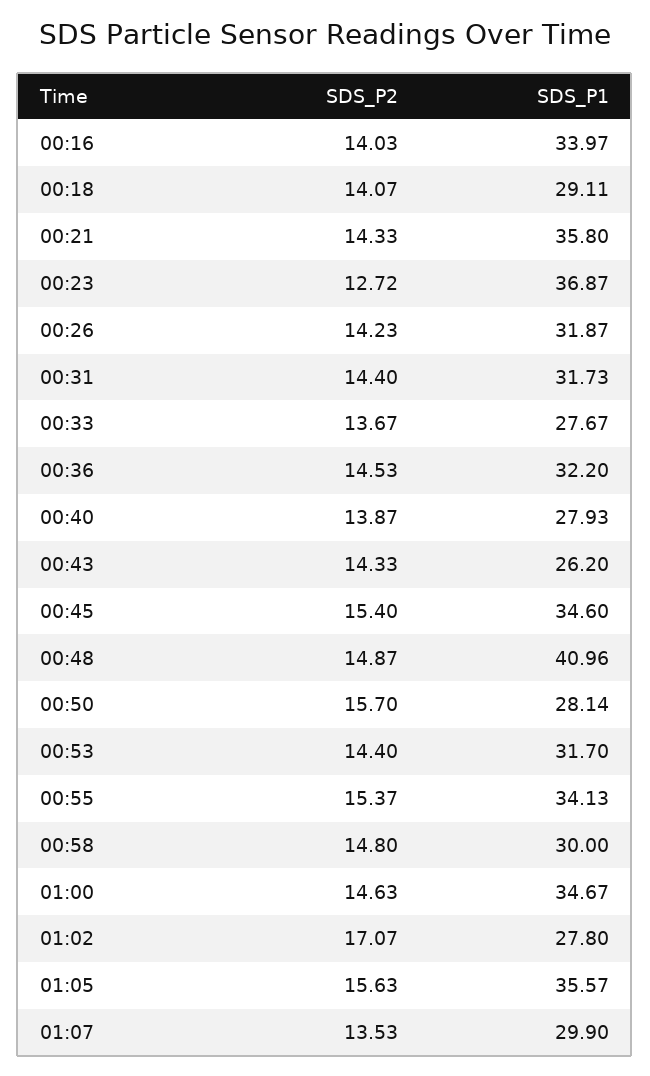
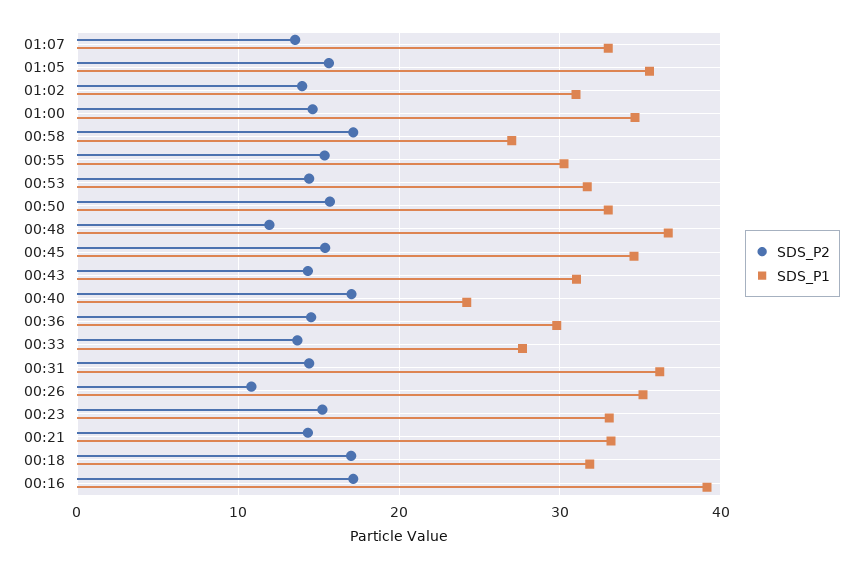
SDS_P2, 00:16: 14.03 -> 17
SDS_P1, 00:16: 33.97 -> 39
SDS_P2, 00:18: 14.07 -> 17
SDS_P1, 00:18: 29.11 -> 32
SDS_P1, 00:21: 35.8 -> 33
SDS_P2, 00:23: 12.72 -> 15
SDS_P1, 00:23: 36.87 -> 33
SDS_P2, 00:26: 14.23 -> 11
SDS_P1, 00:26: 31.87 -> 35
SDS_P1, 00:31: 31.73 -> 36
SDS_P1, 00:36: 32.2 -> 30
SDS_P2, 00:40: 13.87 -> 17
SDS_P1, 00:40: 27.93 -> 24
SDS_P1, 00:43: 26.2 -> 31
SDS_P2, 00:48: 14.87 -> 12
SDS_P1, 00:48: 40.96 -> 37
SDS_P1, 00:50: 28.14 -> 33
SDS_P1, 00:55: 34.13 -> 30
SDS_P2, 00:58: 14.8 -> 17
SDS_P1, 00:58: 30 -> 27
SDS_P2, 01:02: 17.07 -> 14
SDS_P1, 01:02: 27.8 -> 31
SDS_P1, 01:07: 29.9 -> 33

